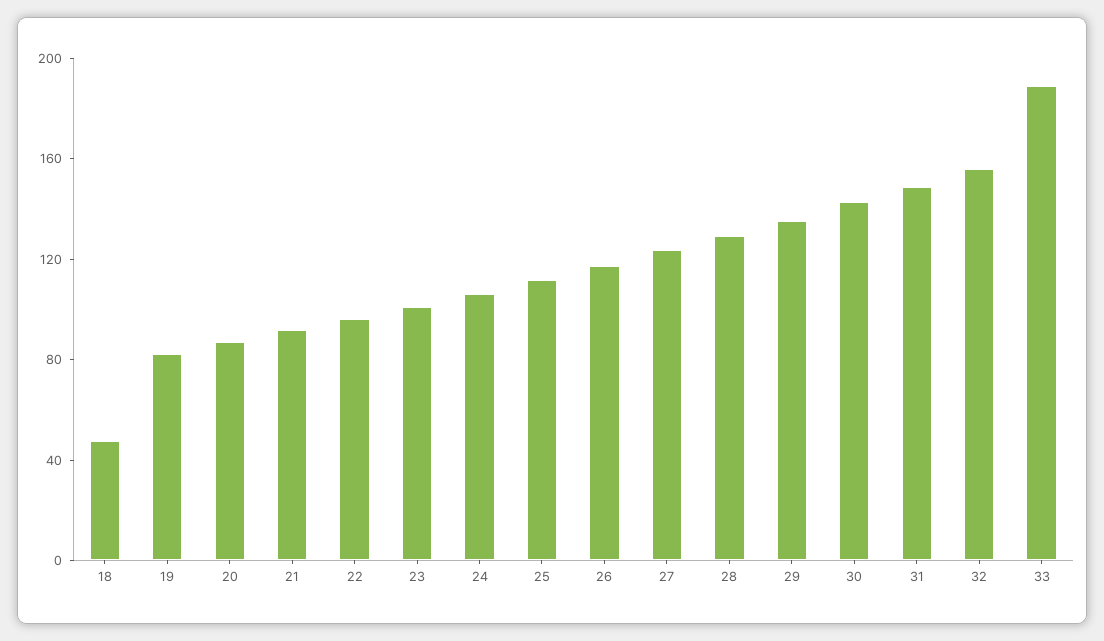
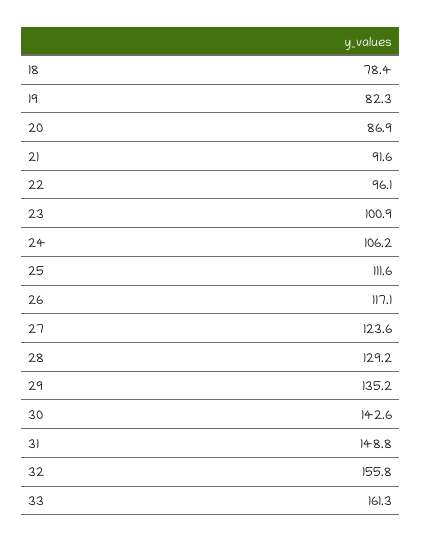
18: 50 -> 78.4
33: 190 -> 161.3

